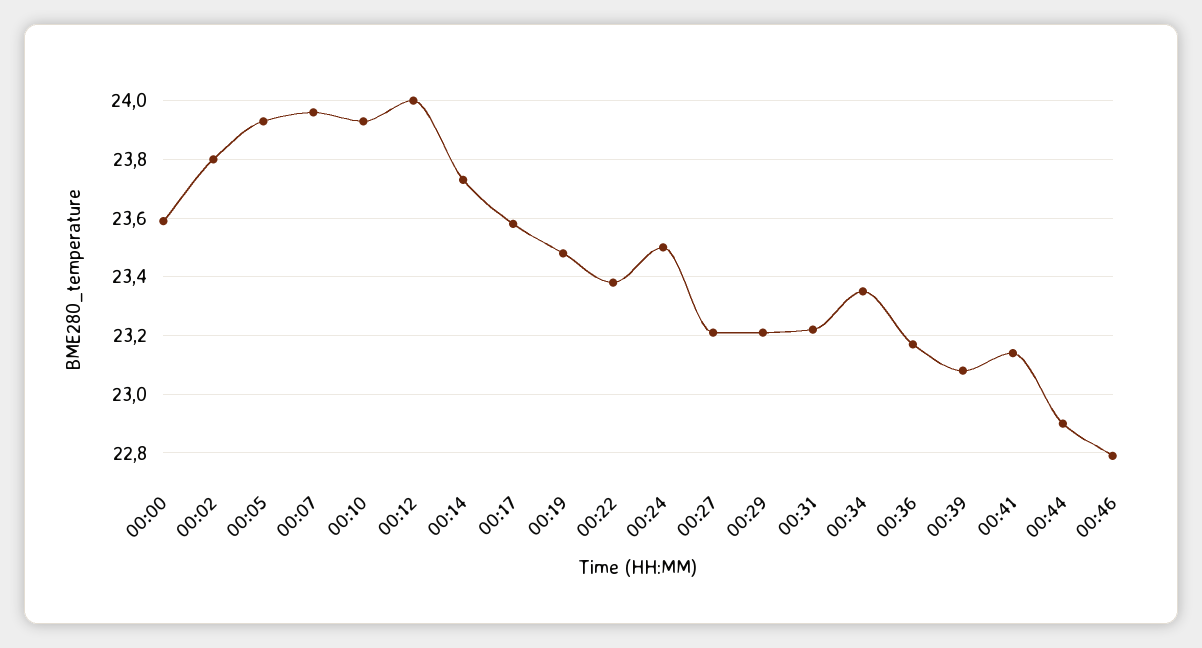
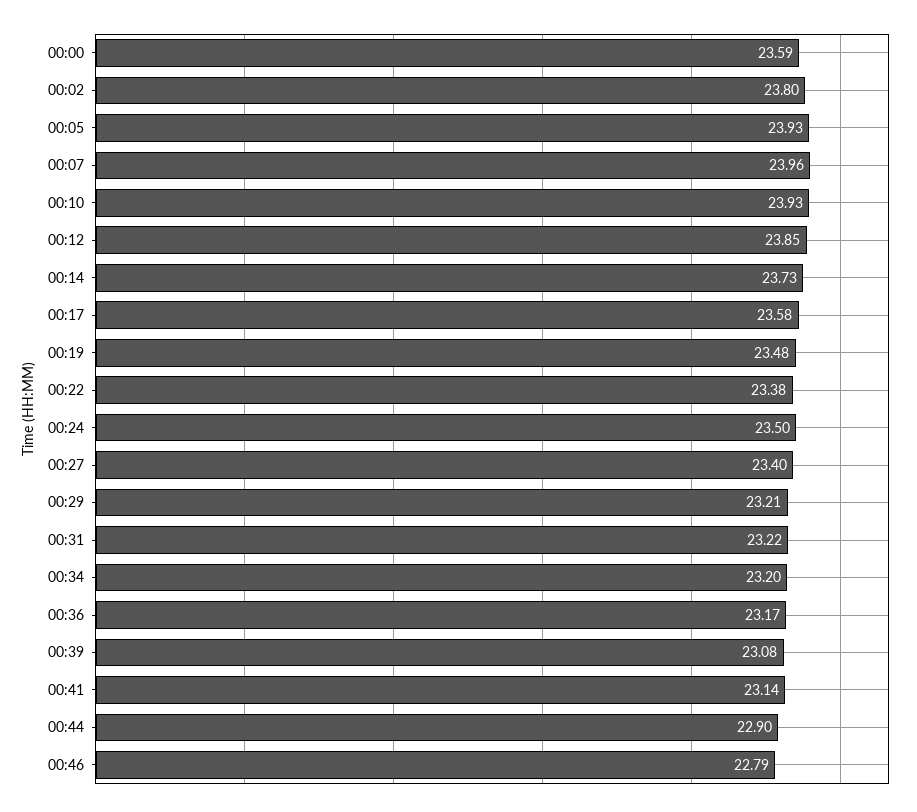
00:12: 24 -> 23.85
00:27: 23.2 -> 23.4
00:34: 23.35 -> 23.2

